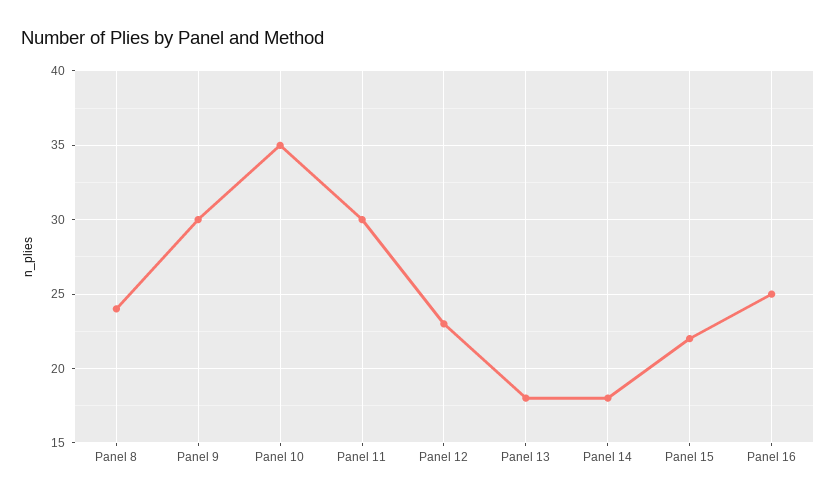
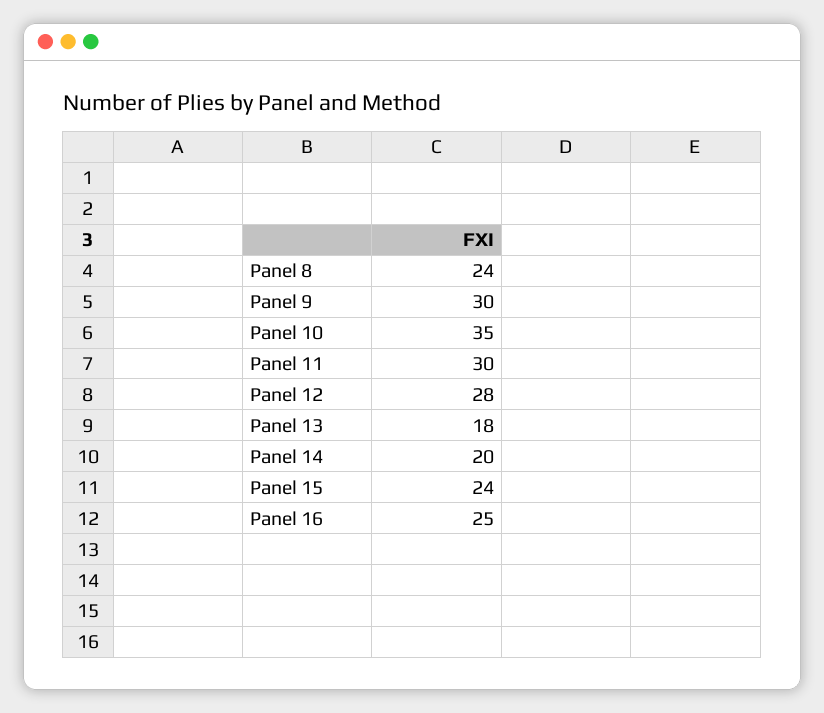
Panel 12: 23 -> 28
Panel 14: 18 -> 20
Panel 15: 22 -> 24

